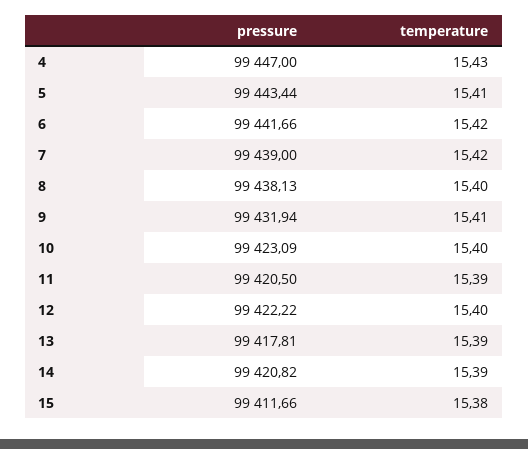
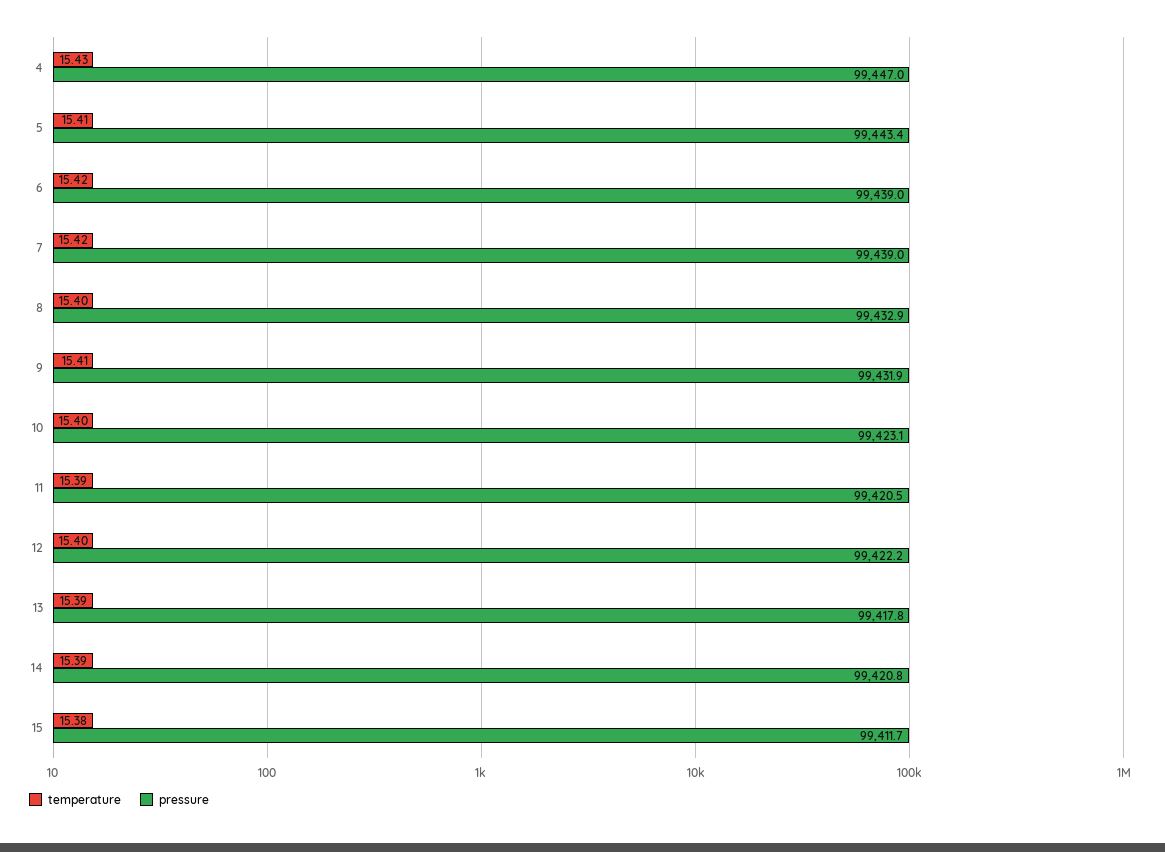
pressure, 6: 99441.66 -> 99439
pressure, 8: 99438.13 -> 99432.9

